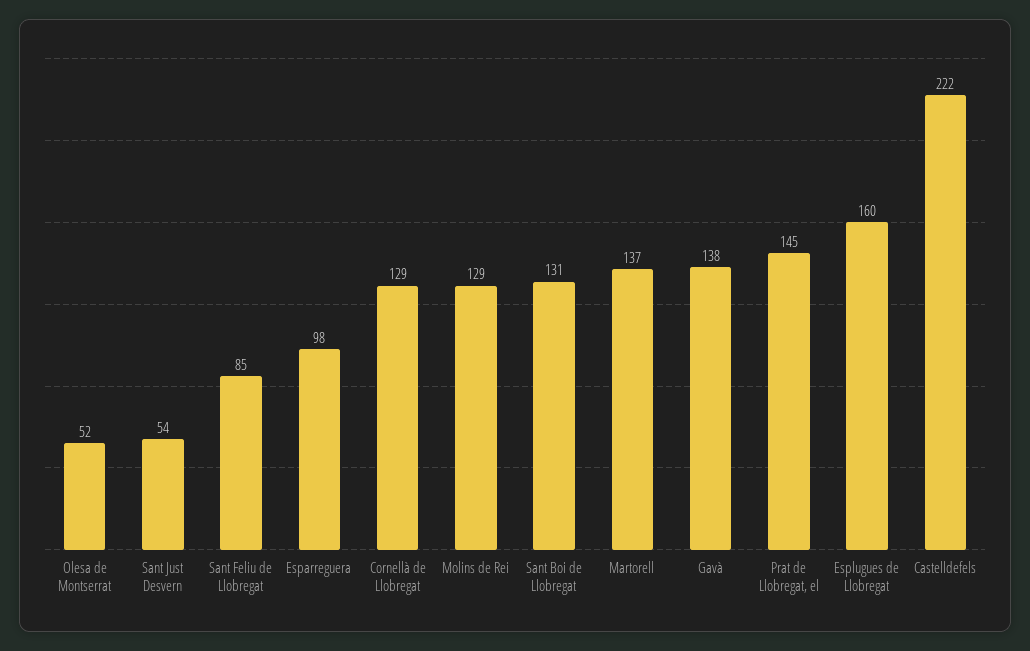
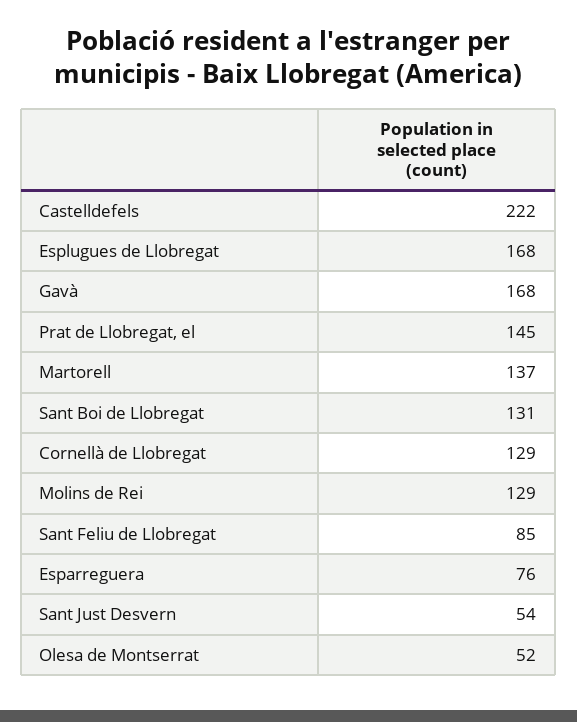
Esparreguera: 98 -> 76
Gavà: 138 -> 168
Esplugues de Llobregat: 160 -> 168

